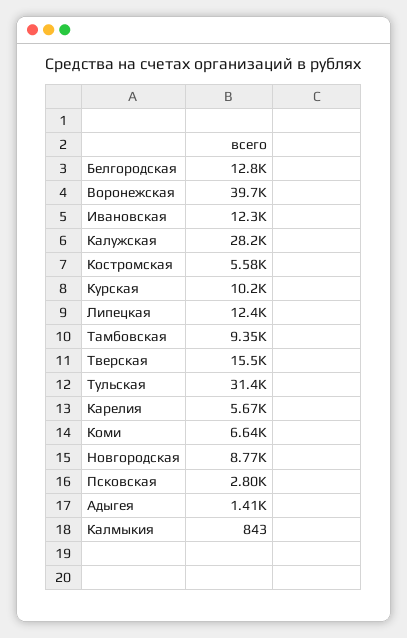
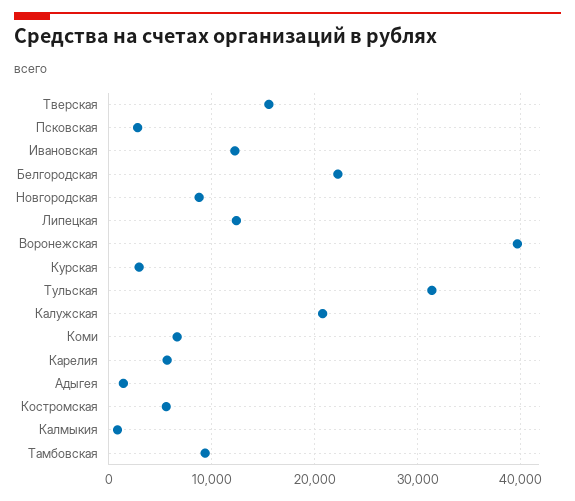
Белгородская: 12800 -> 22000
Калужская: 28200 -> 21000
Курская: 10200 -> 3000

